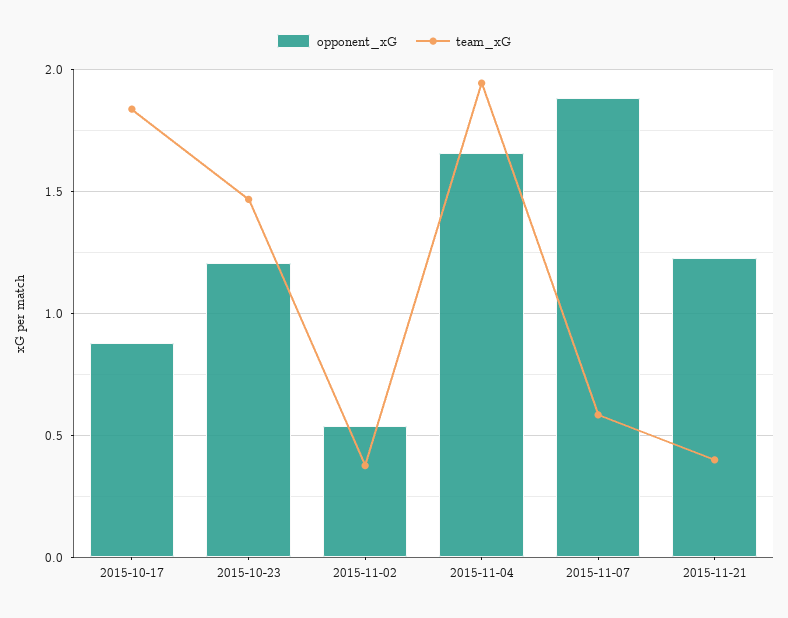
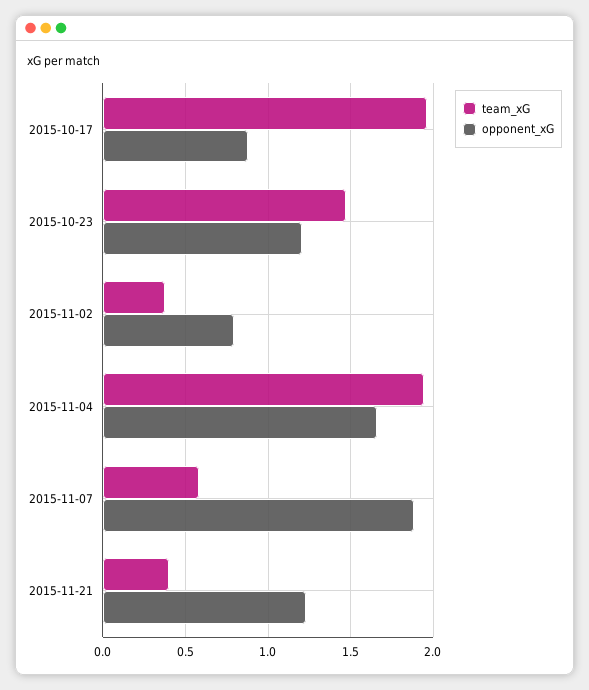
team_xG, 2015-10-17: 1.85 -> 1.95
opponent_xG, 2015-11-02: 0.55 -> 0.8

